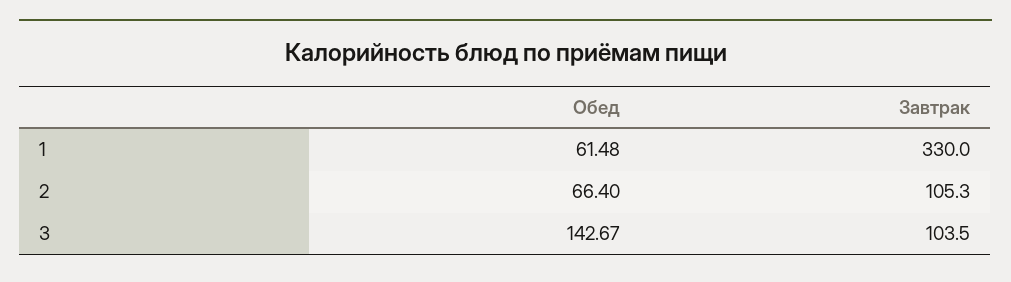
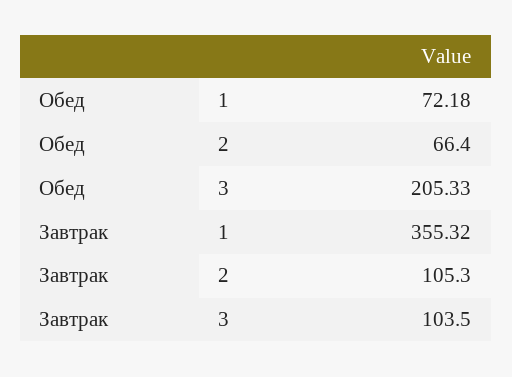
Обед, 1: 61.48 -> 72.18
Завтрак, 1: 330 -> 355.32
Обед, 3: 142.67 -> 205.33

